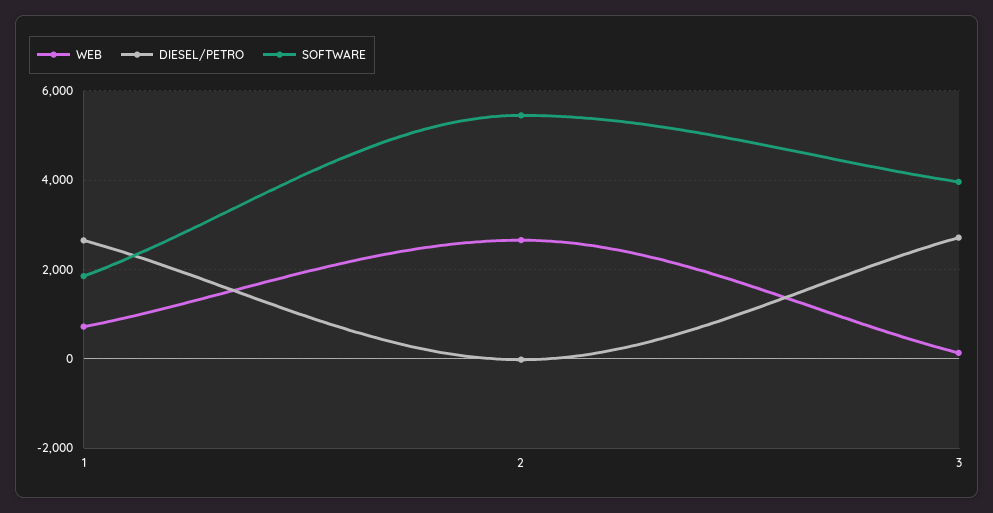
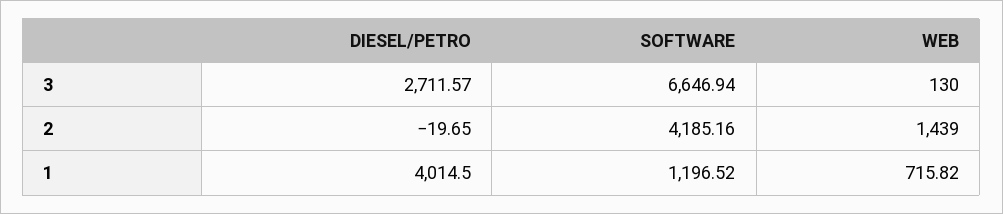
DIESEL/PETRO, 1: 2600 -> 4014.5
SOFTWARE, 1: 1800 -> 1196.52
WEB, 2: 2600 -> 1439
SOFTWARE, 2: 5400 -> 4185.16
SOFTWARE, 3: 4000 -> 6646.94

